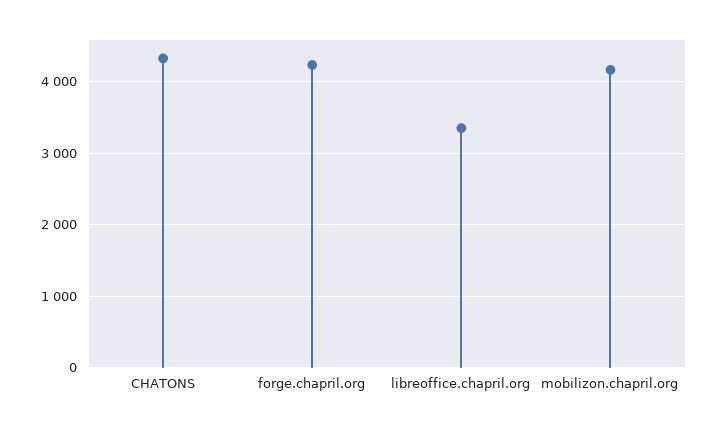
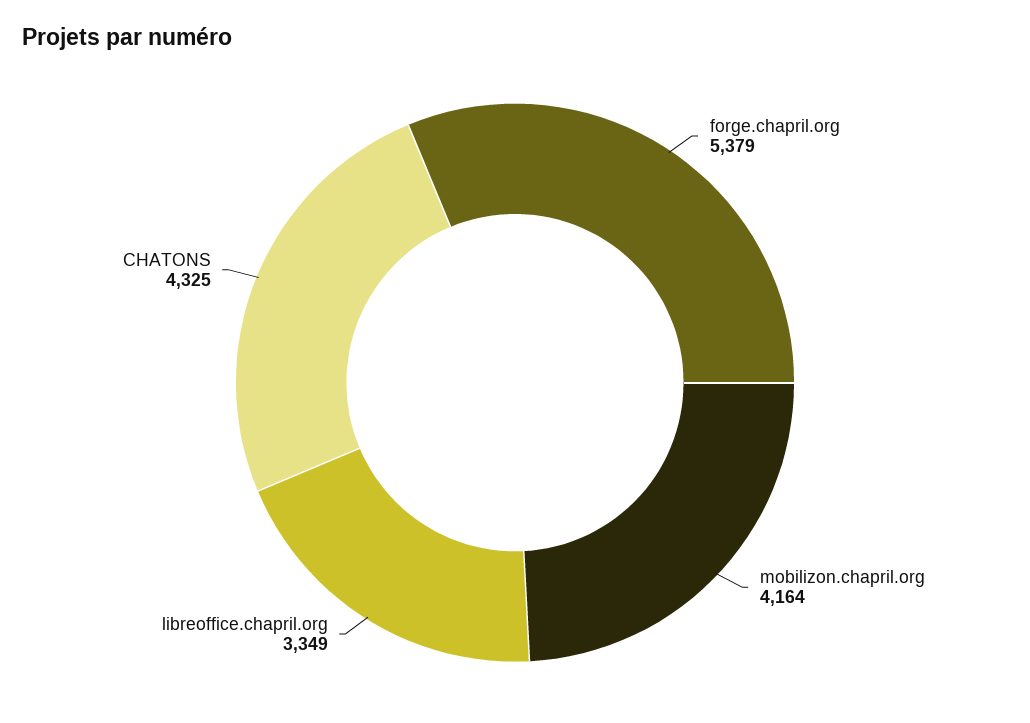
forge.chapril.org: 4200 -> 5379

